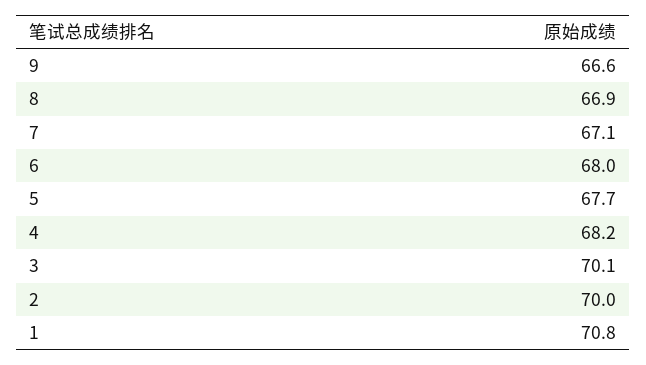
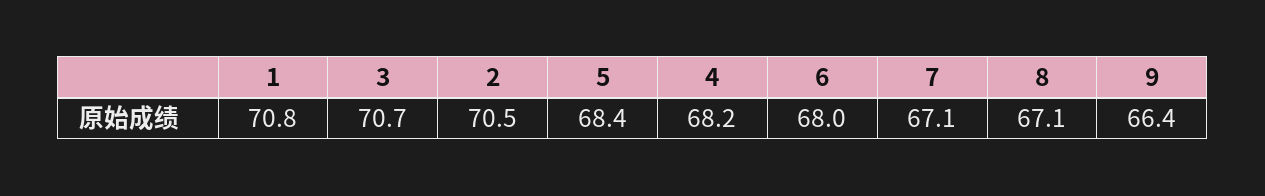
9: 66.6 -> 66.4
8: 66.9 -> 67.1
5: 67.7 -> 68.4
3: 70.1 -> 70.7
2: 70 -> 70.5

